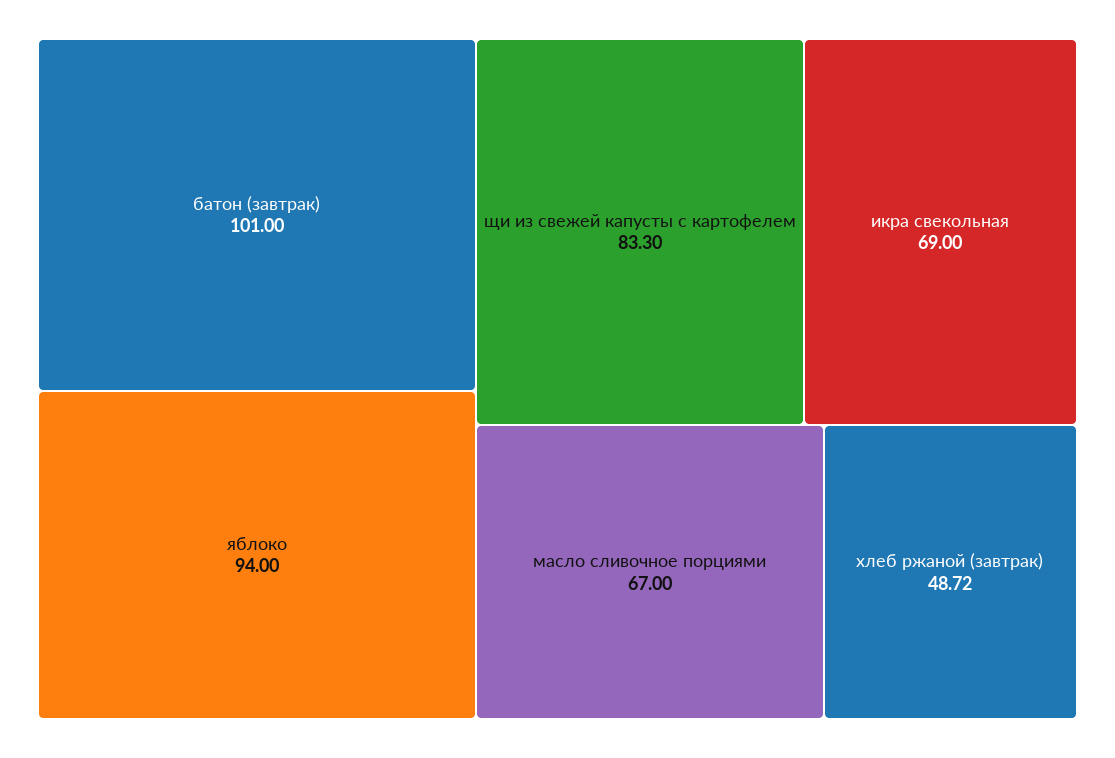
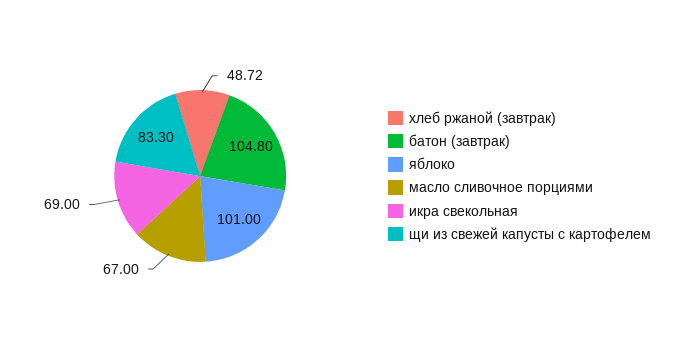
батон (завтрак): 101 -> 104.8
яблоко: 94 -> 101

